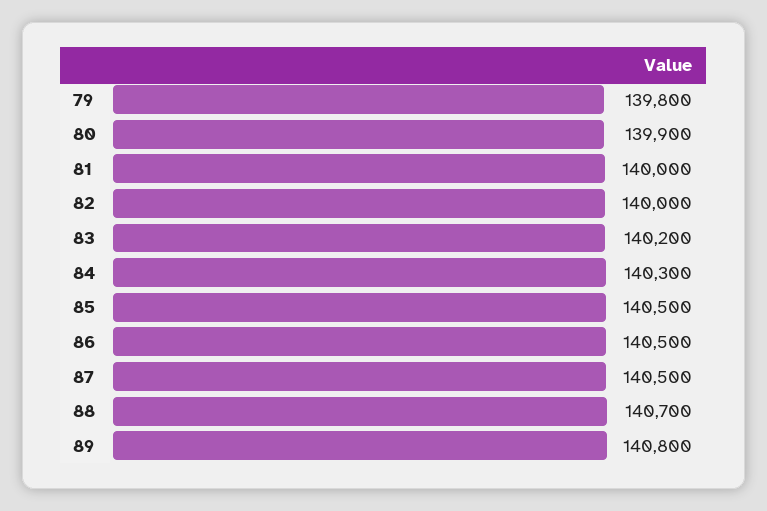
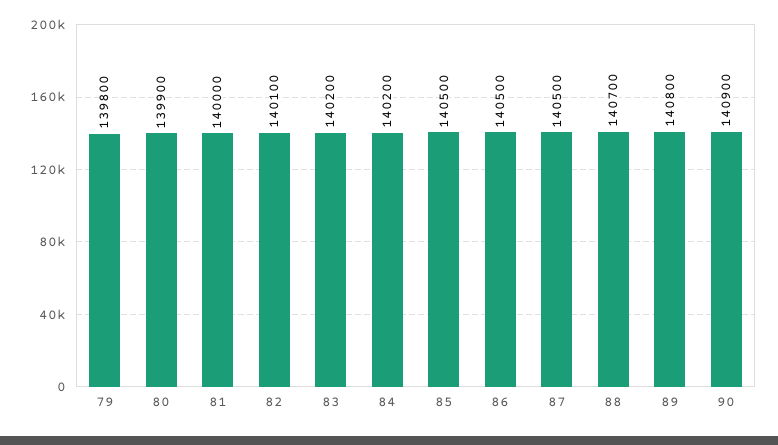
82: 140000 -> 140100
84: 140300 -> 140200
90: none -> 140900

